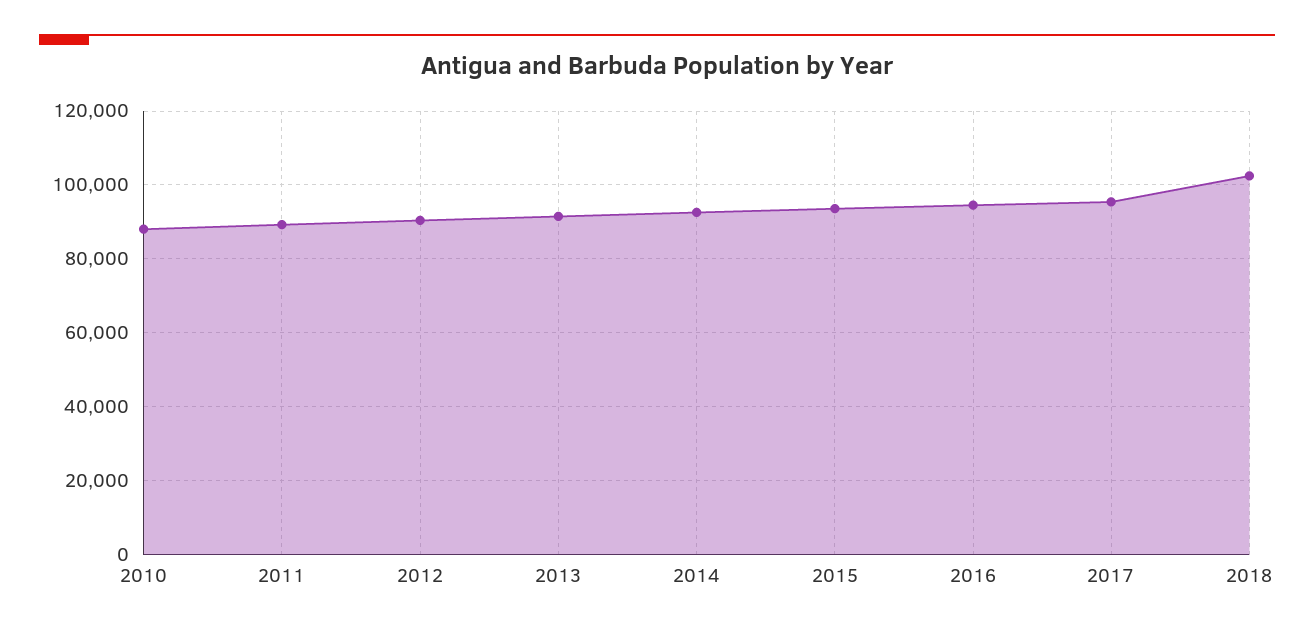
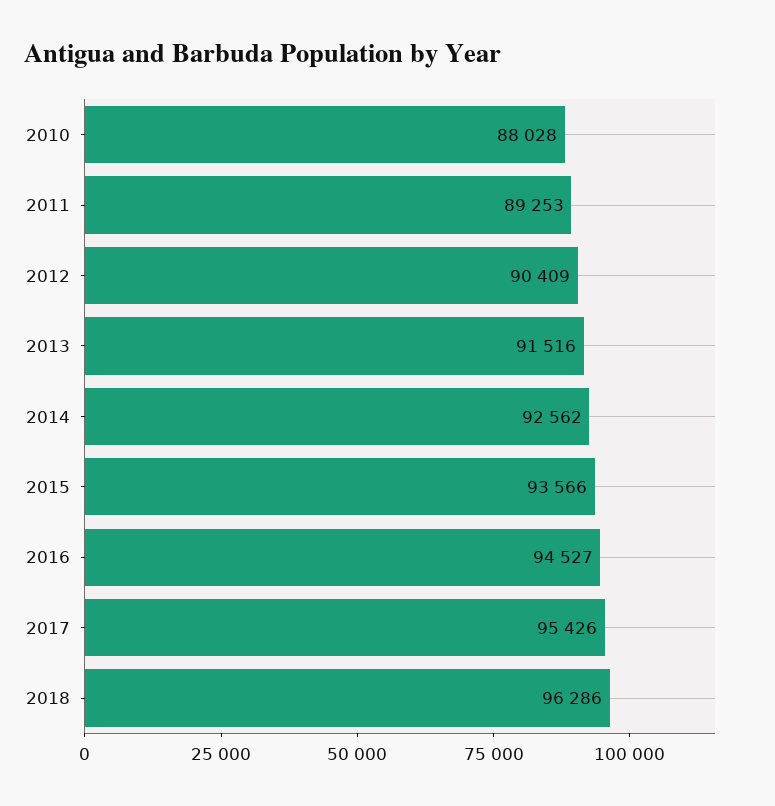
2018: 102000 -> 96286

